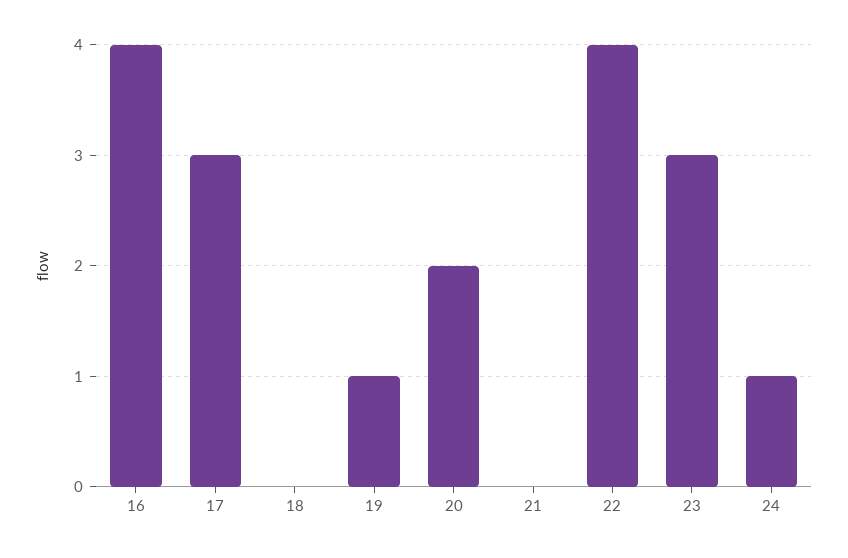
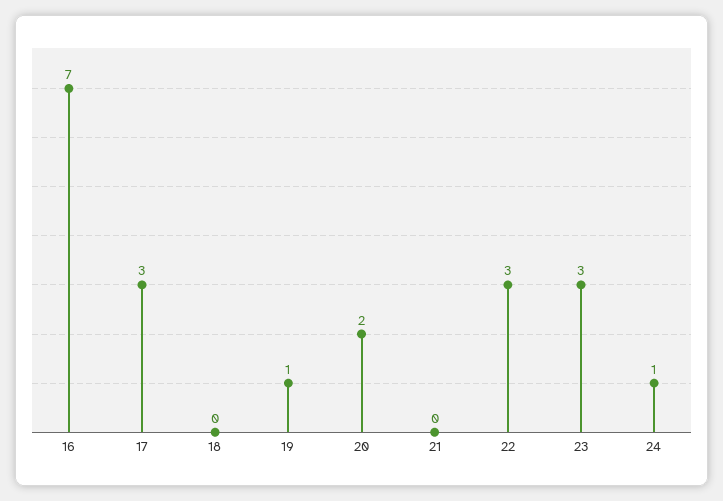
16: 4 -> 7
22: 4 -> 3

